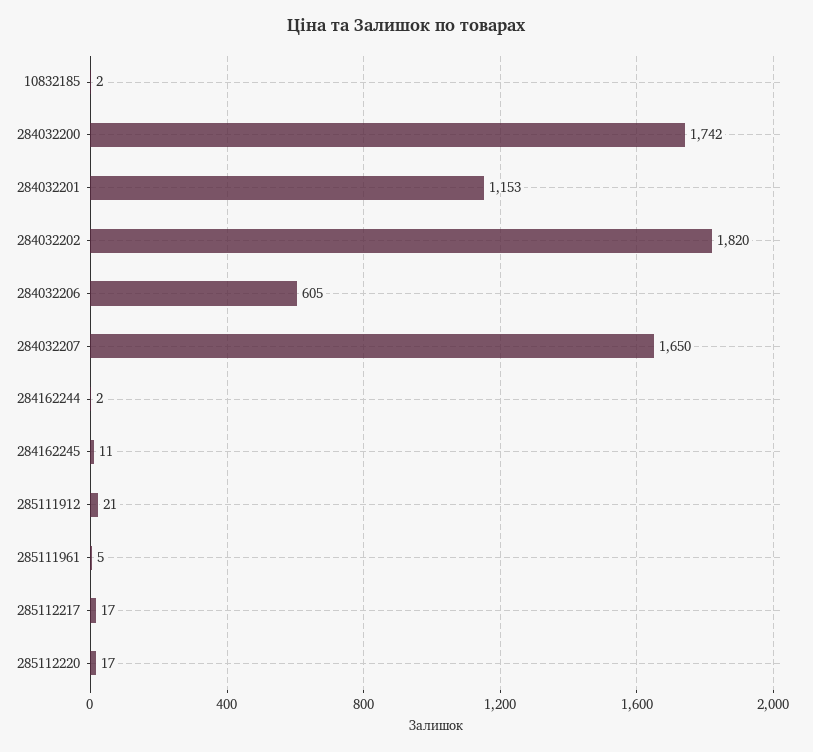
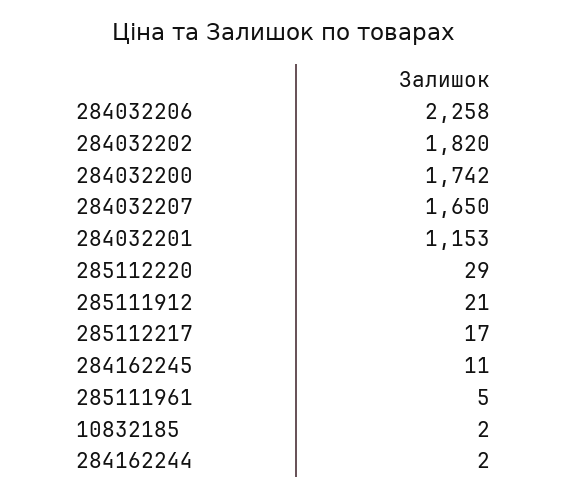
284032206: 605 -> 2258
285112220: 17 -> 29

